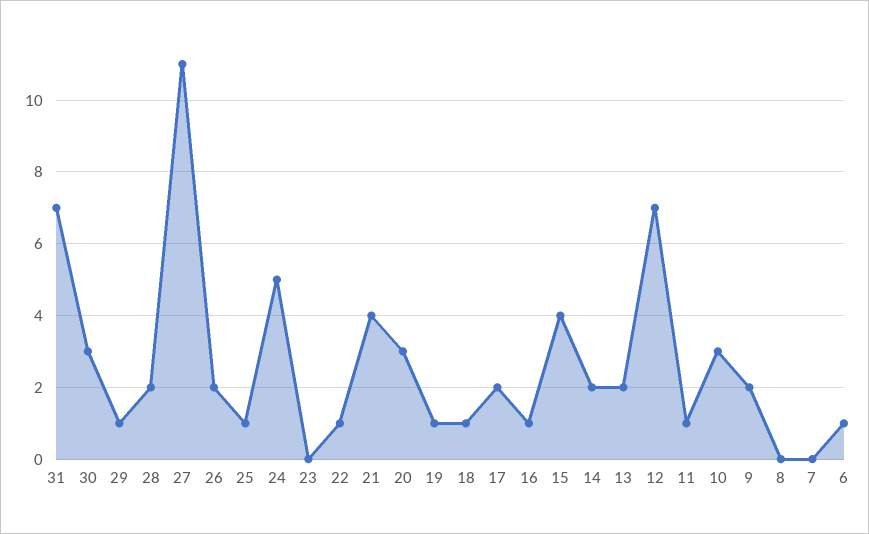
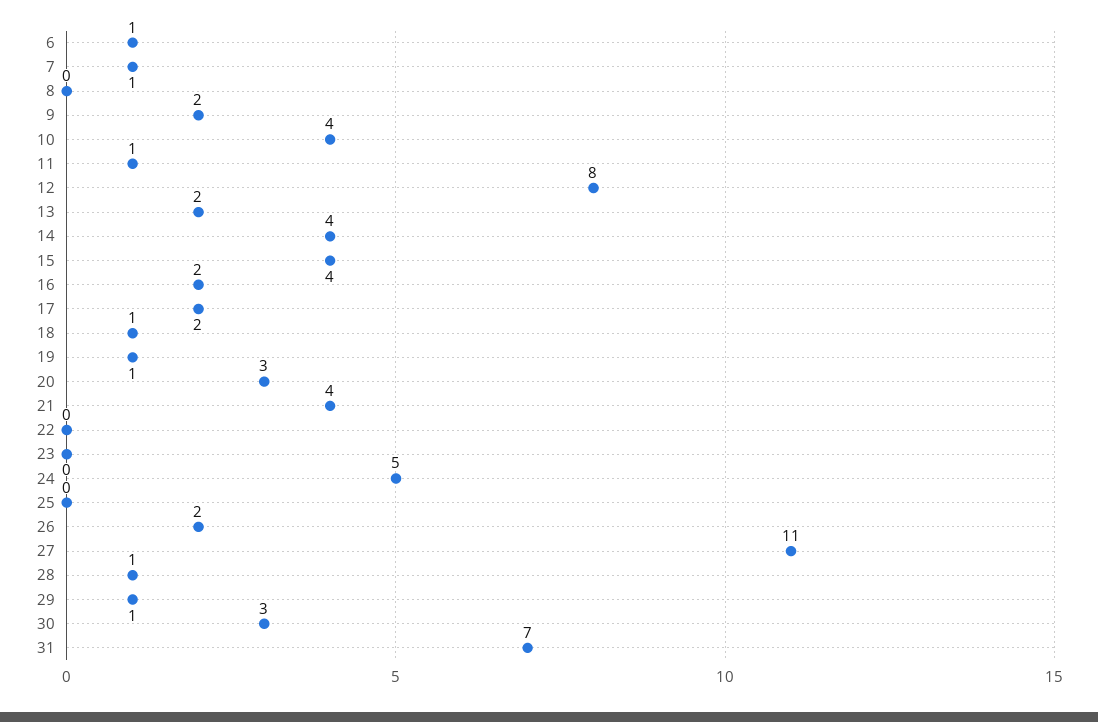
28: 2 -> 1
25: 1 -> 0
22: 1 -> 0
16: 1 -> 2
14: 2 -> 4
12: 7 -> 8
10: 3 -> 4
7: 0 -> 1

